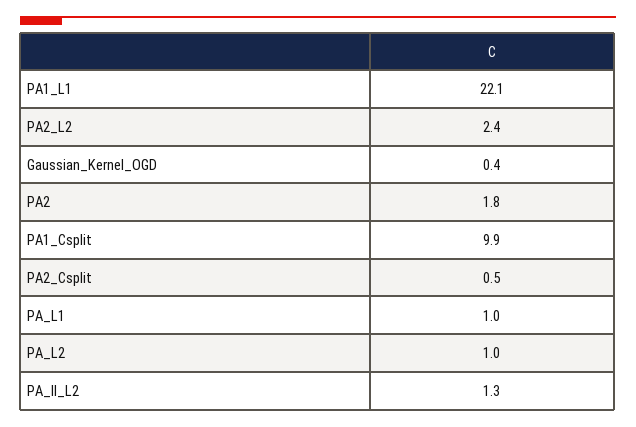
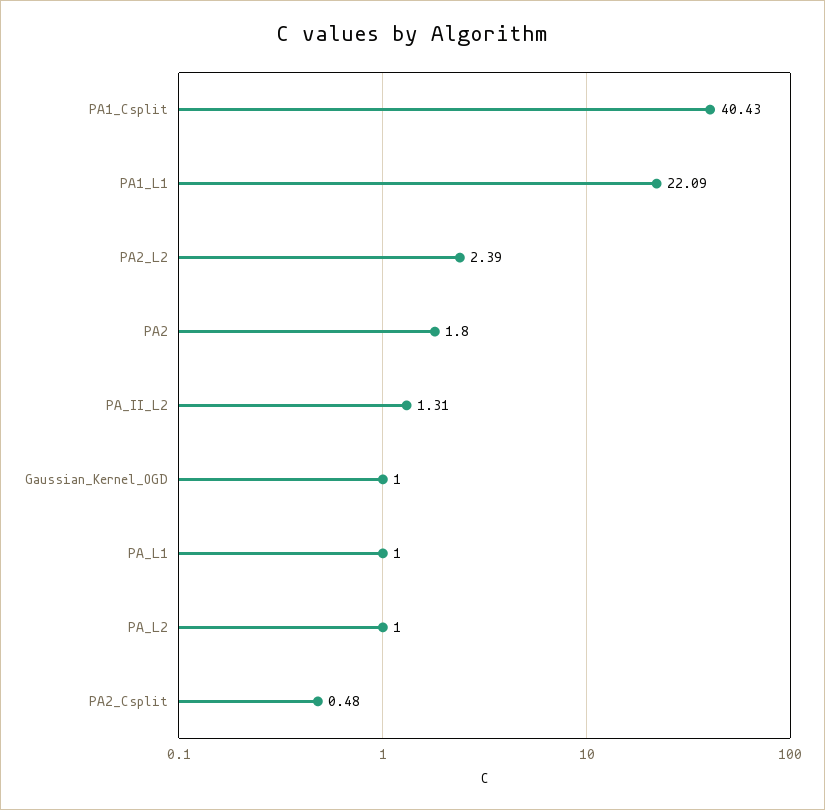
Gaussian_Kernel_OGD: 0.4 -> 1
PA1_Csplit: 9.9 -> 40.43

